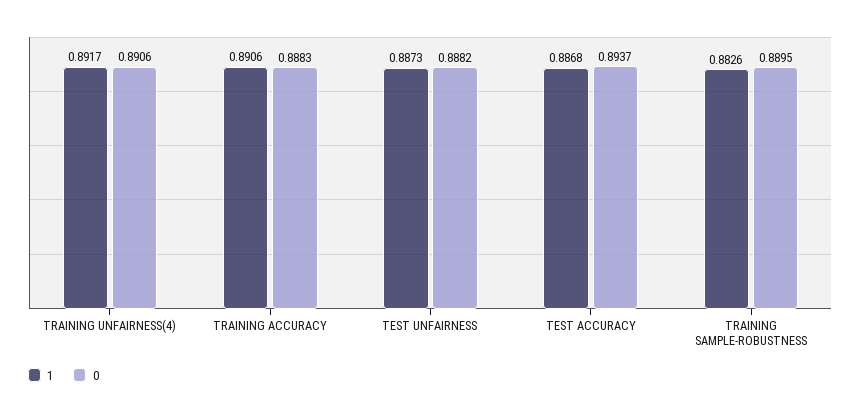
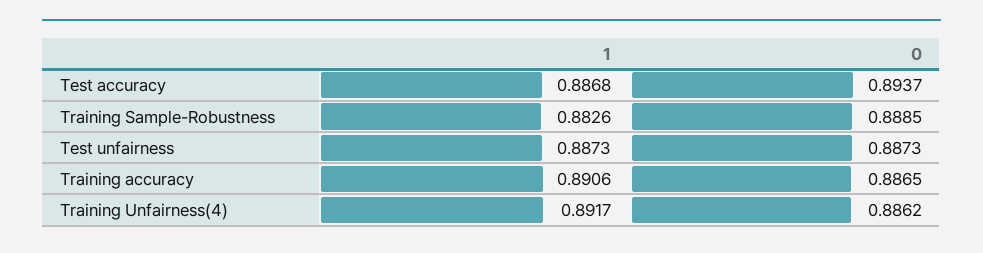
0, TRAINING UNFAIRNESS(4): 0.8906 -> 0.8862
0, TRAINING ACCURACY: 0.8883 -> 0.8865
0, TEST UNFAIRNESS: 0.8882 -> 0.8873
0, TRAINING SAMPLE-ROBUSTNESS: 0.8895 -> 0.8885

